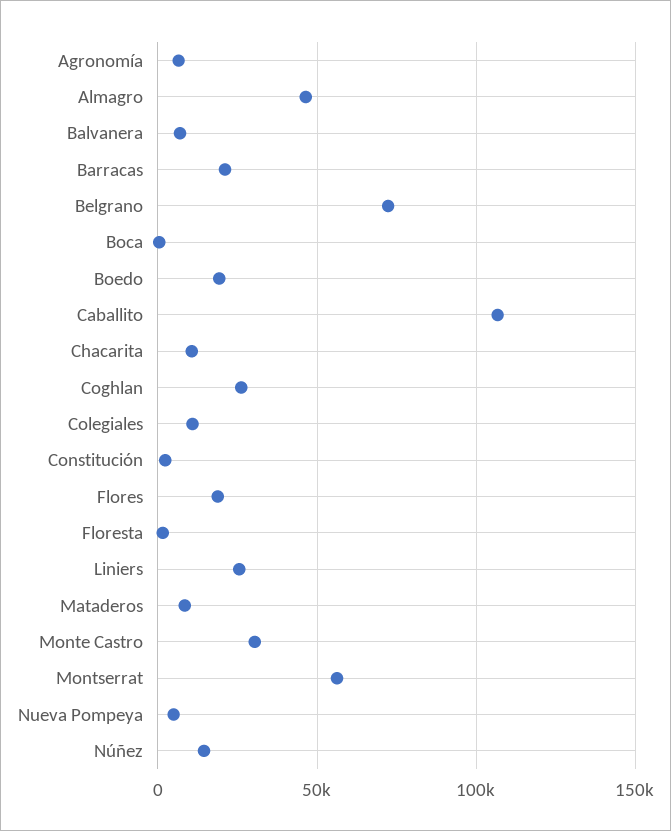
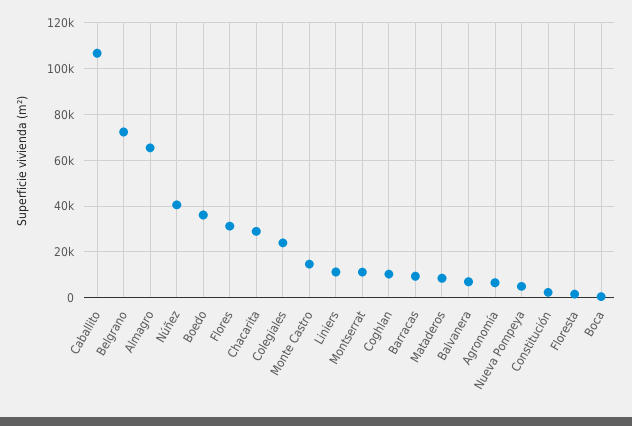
Almagro: 45000 -> 65000
Barracas: 20000 -> 10000
Boedo: 20000 -> 35000
Chacarita: 10000 -> 30000
Coghlan: 25000 -> 10000
Colegiales: 10000 -> 25000
Flores: 20000 -> 30000
Liniers: 25000 -> 10000
Monte Castro: 30000 -> 15000
Montserrat: 55000 -> 10000
Núñez: 15000 -> 40000

